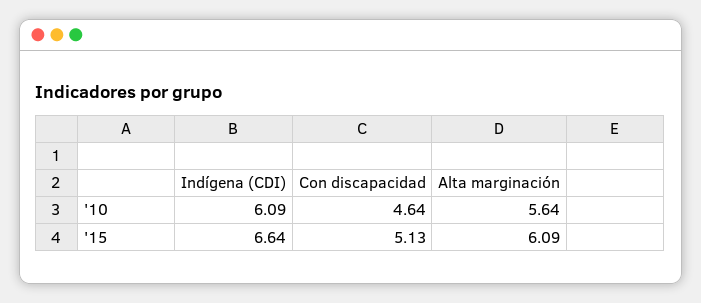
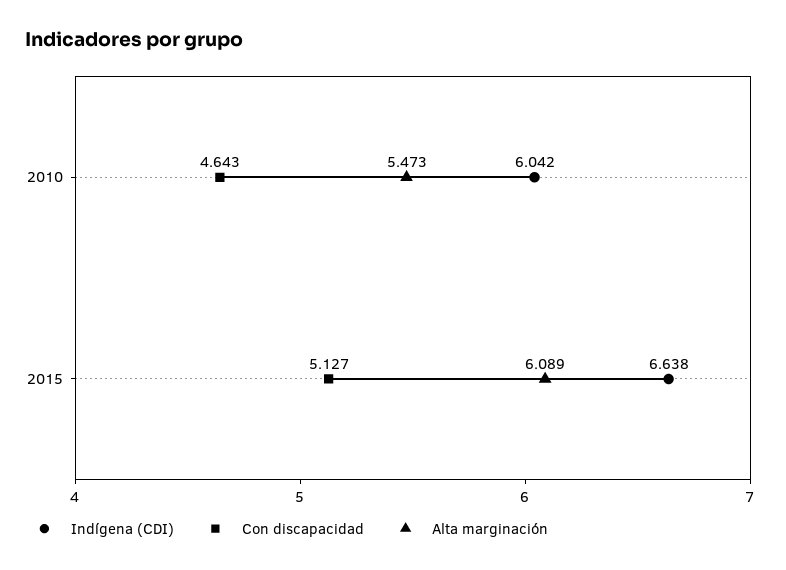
Indígena (CDI), '10: 6.09 -> 6.042
Alta marginación, '10: 5.64 -> 5.473

